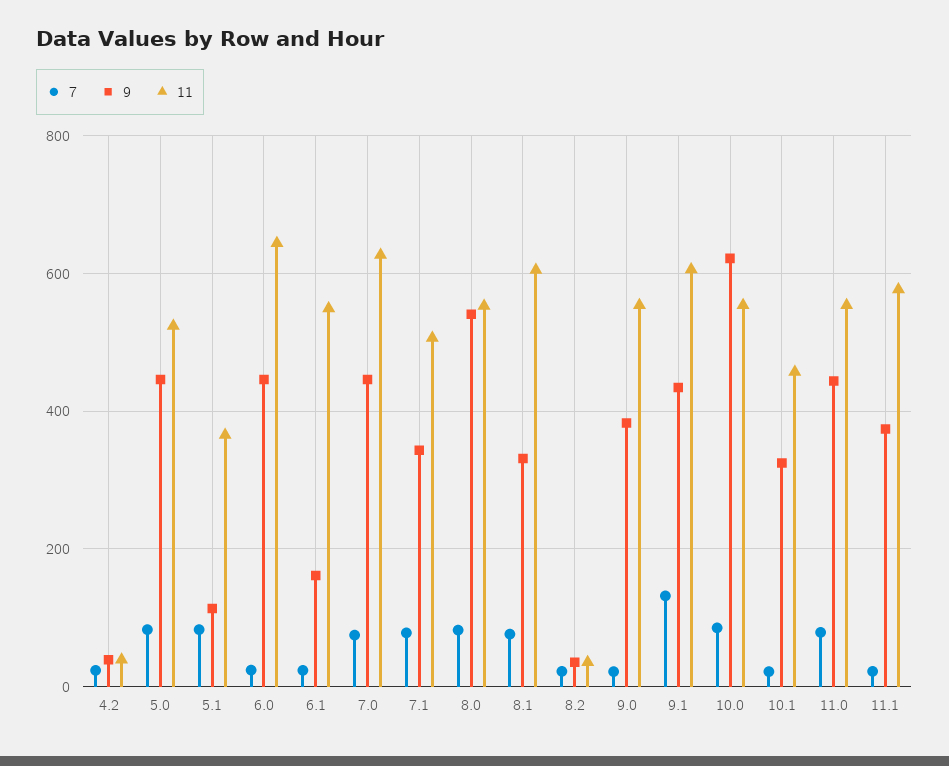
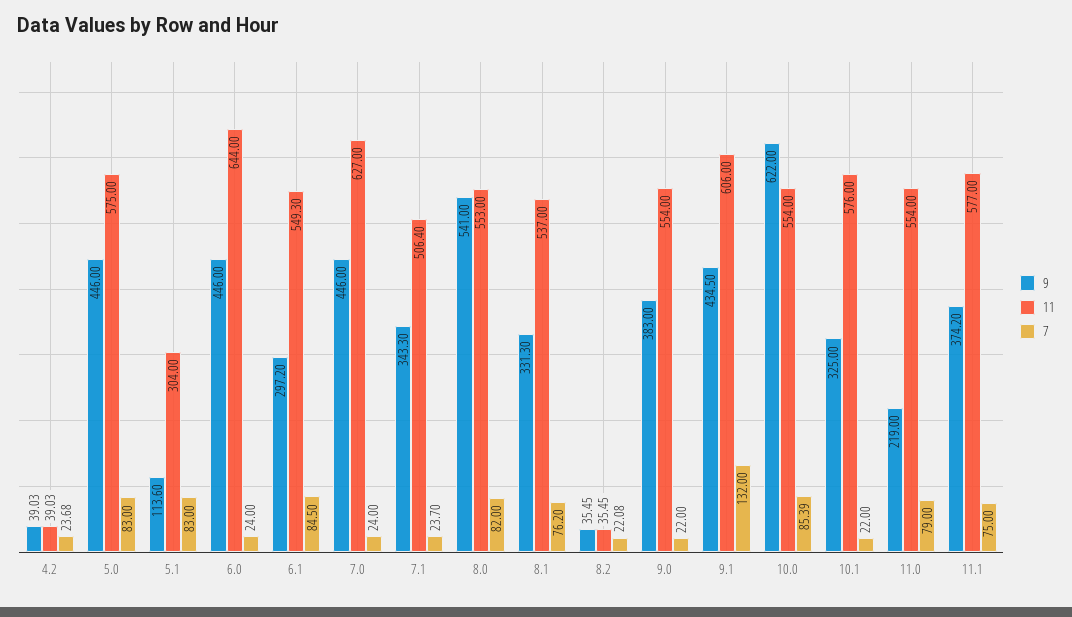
11, 5.0: 520 -> 575
11, 5.1: 360 -> 304
7, 6.1: 20 -> 84.5
9, 6.1: 160 -> 297.2
7, 7.0: 80 -> 24
7, 7.1: 80 -> 23.7
11, 8.1: 600 -> 537
11, 10.1: 460 -> 576
9, 11.0: 440 -> 219
7, 11.1: 20 -> 75

